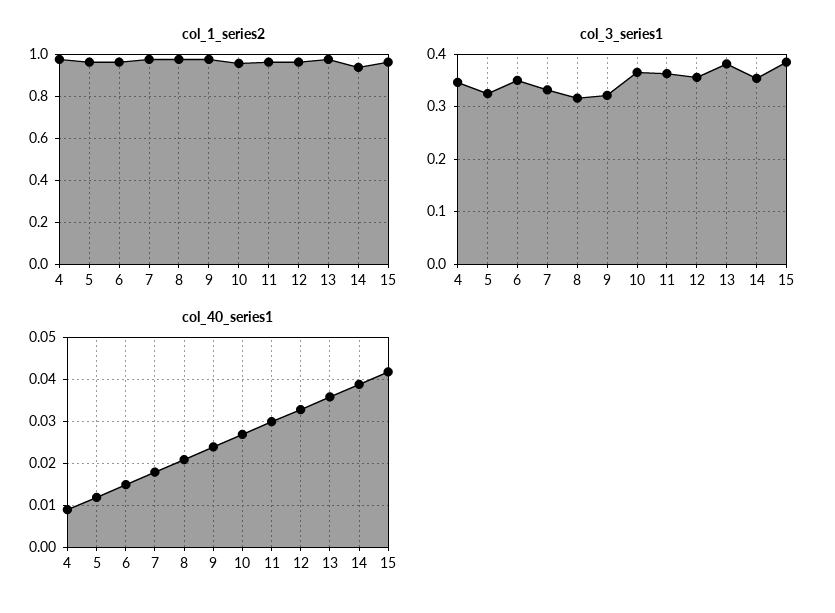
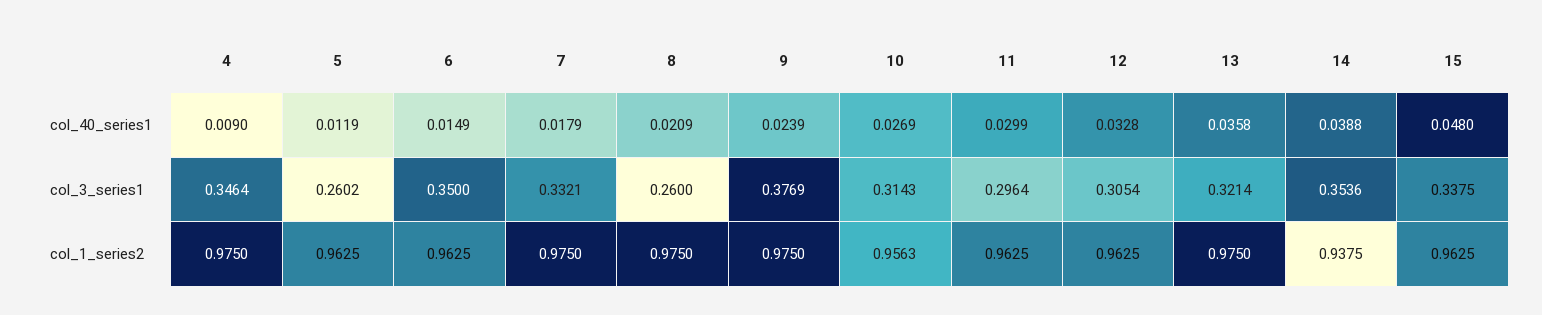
col_3_series1, 5: 0.32 -> 0.2602
col_3_series1, 8: 0.32 -> 0.26
col_3_series1, 9: 0.32 -> 0.3769
col_3_series1, 10: 0.36 -> 0.3143
col_3_series1, 11: 0.36 -> 0.2964
col_3_series1, 12: 0.36 -> 0.3054
col_3_series1, 13: 0.38 -> 0.3214
col_3_series1, 15: 0.38 -> 0.3375
col_40_series1, 15: 0.042 -> 0.048

